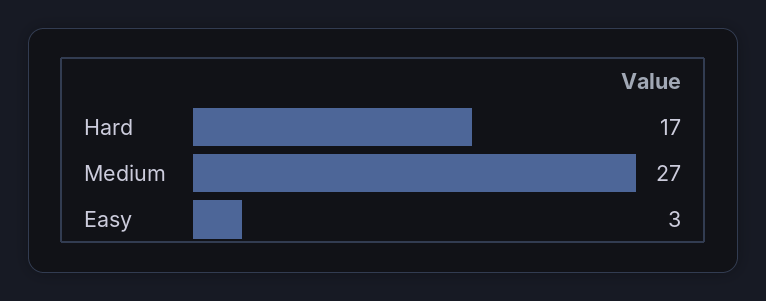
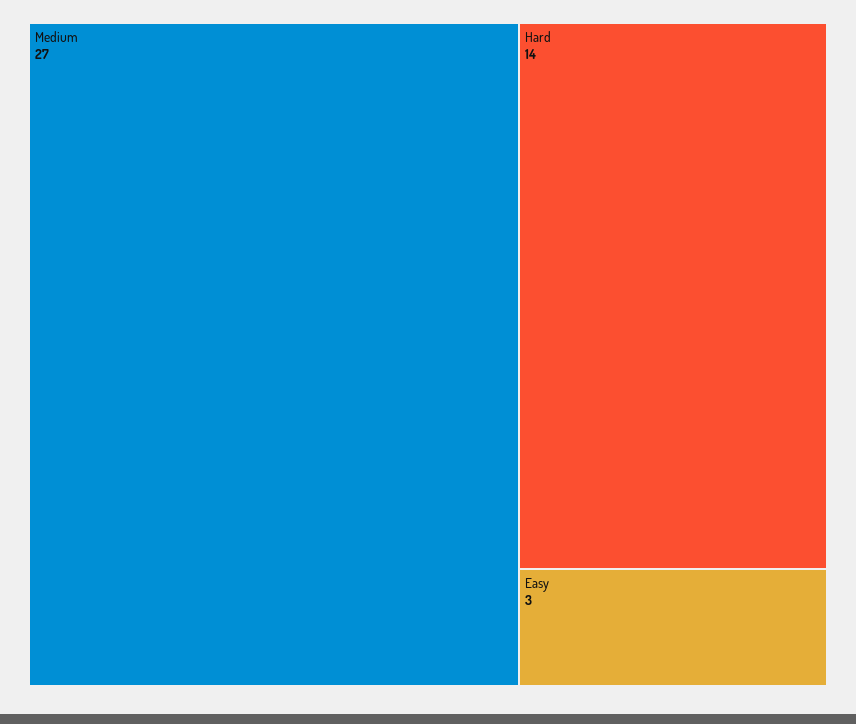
Hard: 17 -> 14

